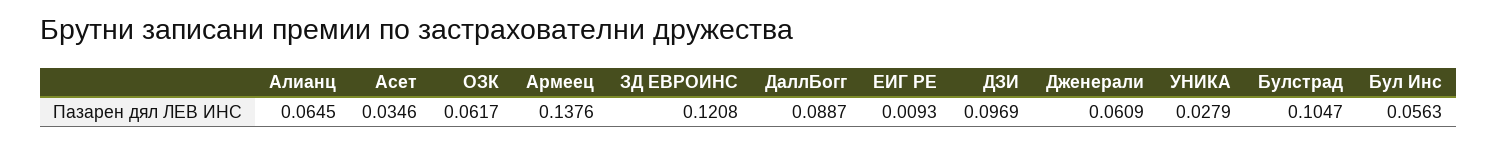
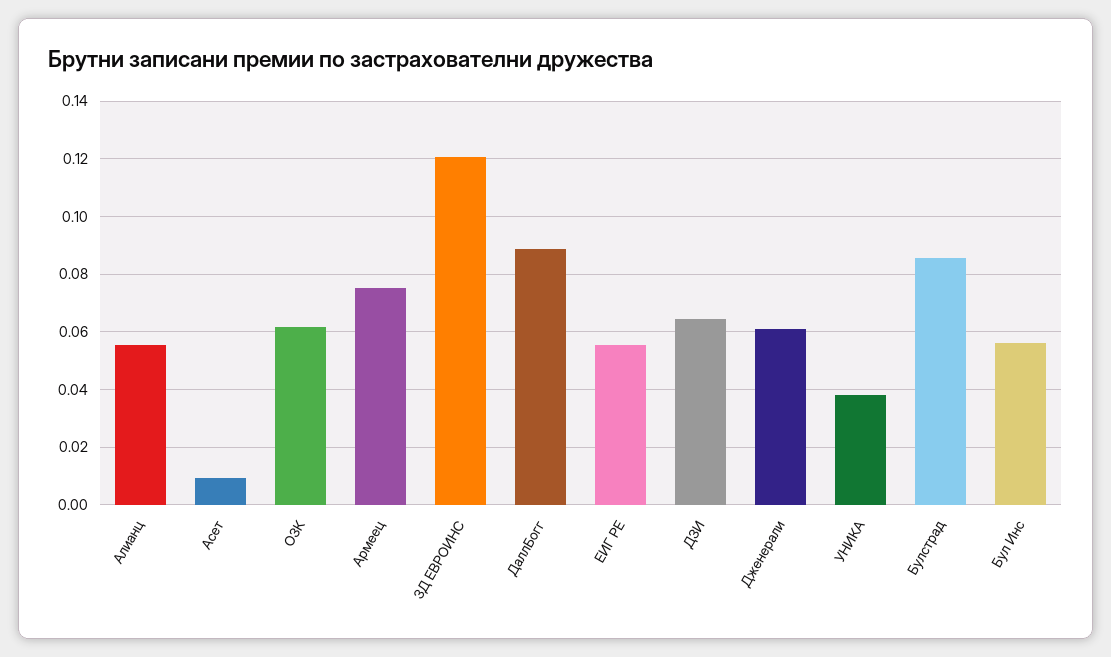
Алианц: 0.0645 -> 0.055
Асет: 0.0346 -> 0.01
Армеец: 0.1376 -> 0.075
ЕИГ РЕ: 0.0093 -> 0.055
ДЗИ: 0.0969 -> 0.065
УНИКА: 0.0279 -> 0.0375
Булстрад: 0.1047 -> 0.085

